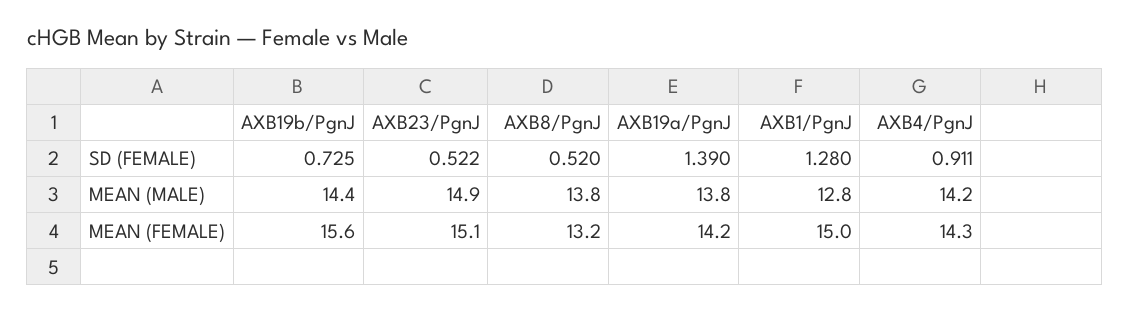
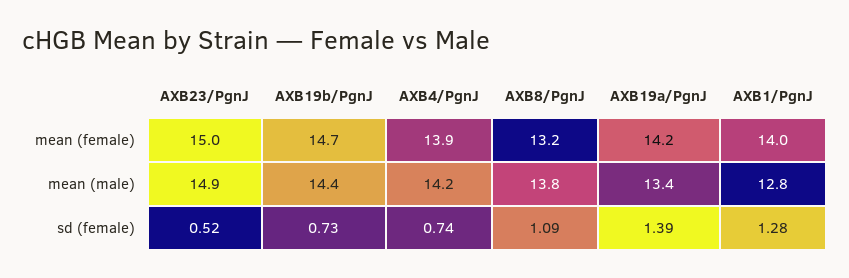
AXB8/PgnJ, SD (FEMALE): 0.52 -> 1.09
AXB4/PgnJ, SD (FEMALE): 0.911 -> 0.74
AXB19a/PgnJ, MEAN (MALE): 13.8 -> 13.4
AXB19b/PgnJ, MEAN (FEMALE): 15.6 -> 14.7
AXB23/PgnJ, MEAN (FEMALE): 15.1 -> 15
AXB1/PgnJ, MEAN (FEMALE): 15 -> 14
AXB4/PgnJ, MEAN (FEMALE): 14.3 -> 13.9

